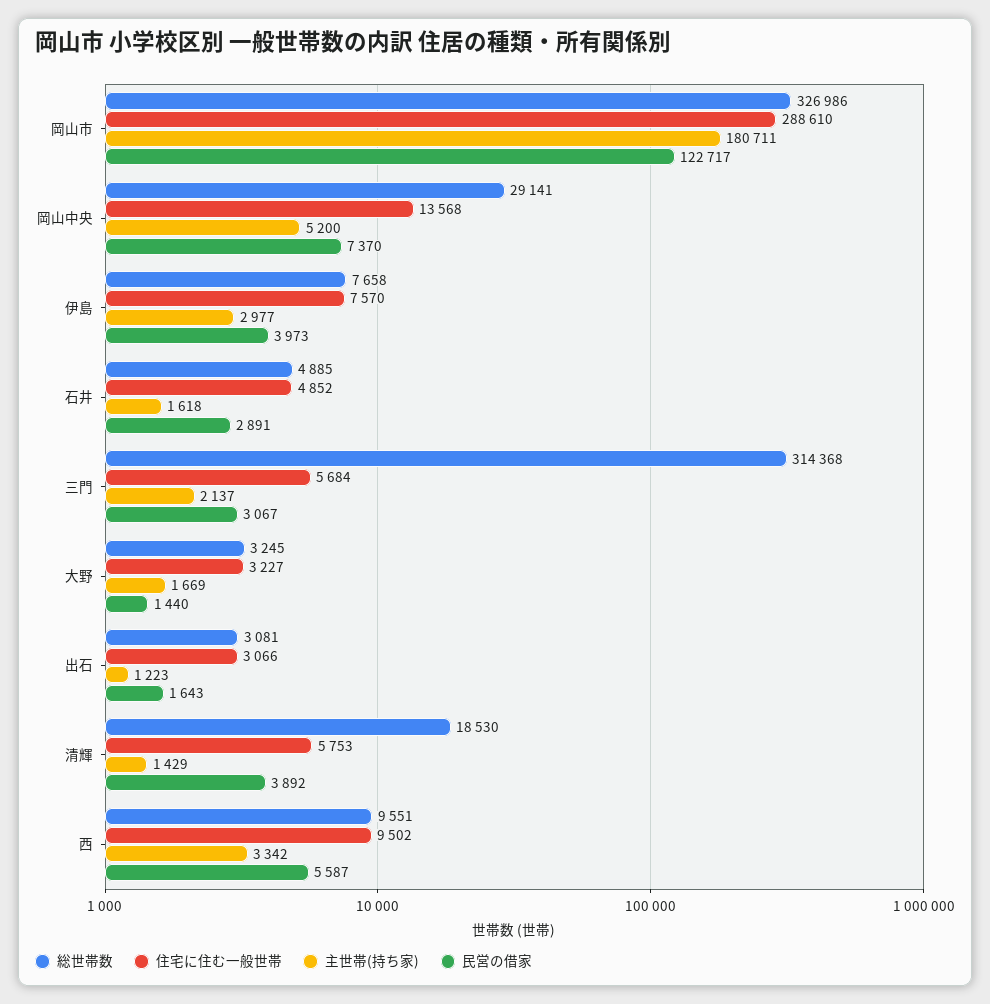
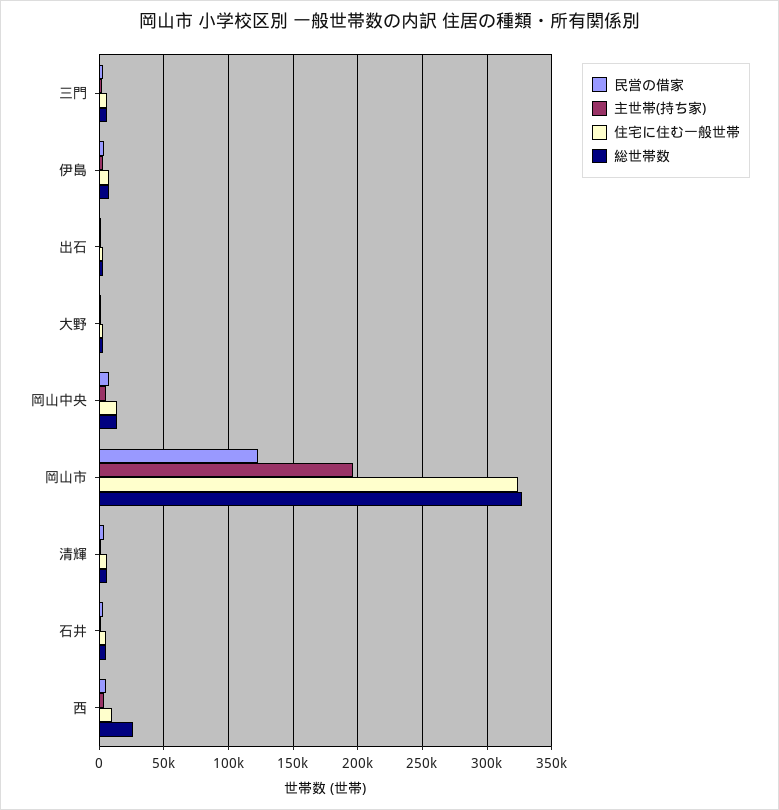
住宅に住む一般世帯, 岡山市: 288610 -> 325000
主世帯(持ち家), 岡山市: 180711 -> 195000
総世帯数, 岡山中央: 29141 -> 15000
総世帯数, 三門: 314368 -> 5000
総世帯数, 清輝: 18530 -> 5000
総世帯数, 西: 9551 -> 25000

